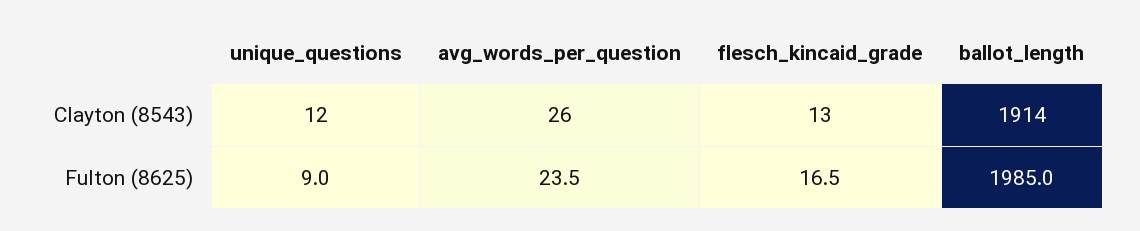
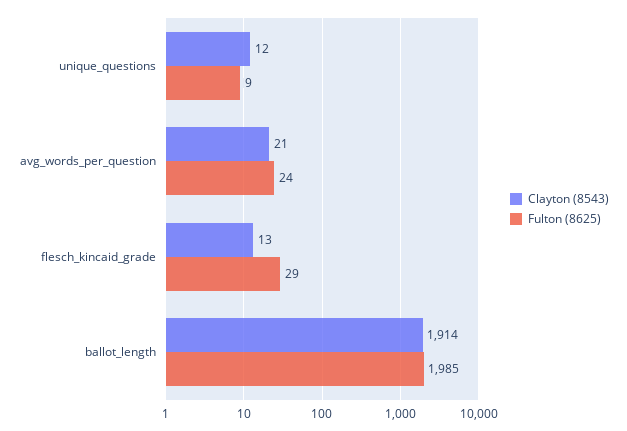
Clayton (8543), avg_words_per_question: 26 -> 21
Fulton (8625), flesch_kincaid_grade: 16.5 -> 29

